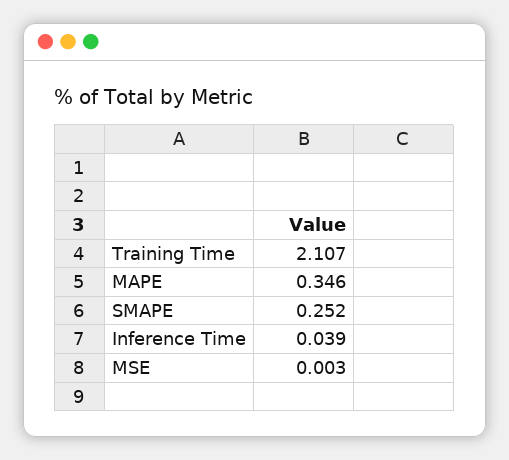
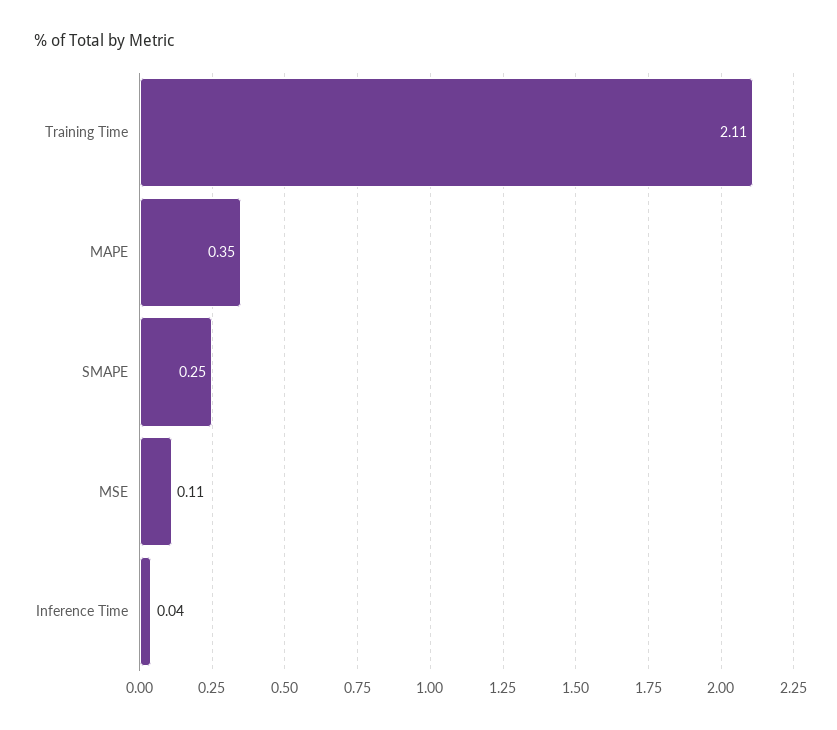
MSE: 0.003 -> 0.11

